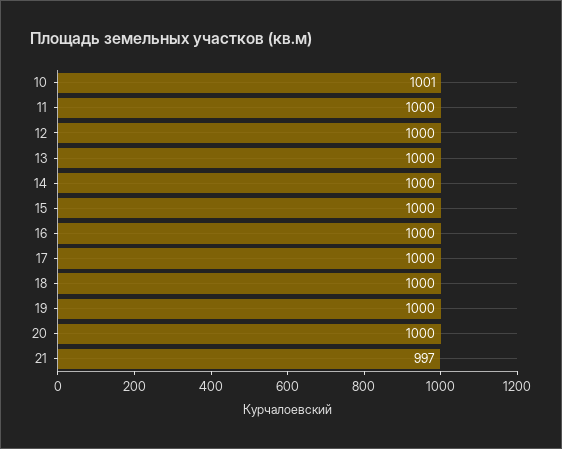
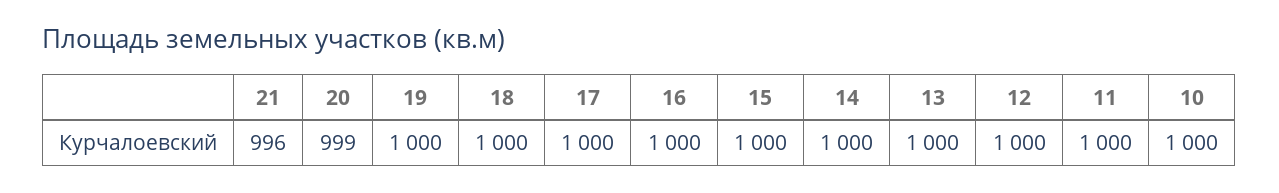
10: 1001 -> 1000
20: 1000 -> 999
21: 997 -> 996

